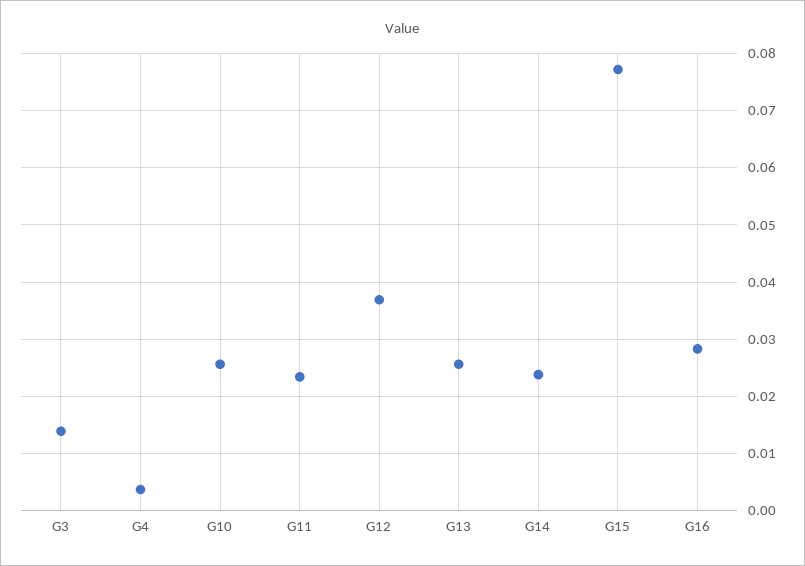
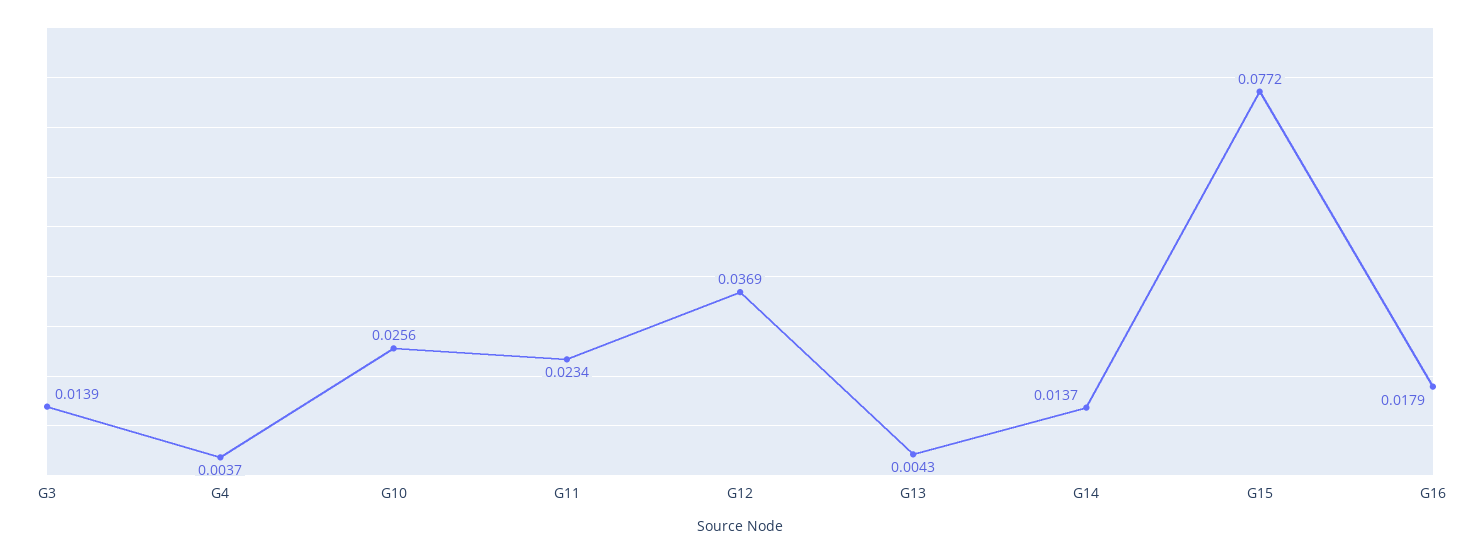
G13: 0.026 -> 0.0043
G14: 0.024 -> 0.0137
G16: 0.028 -> 0.0179

